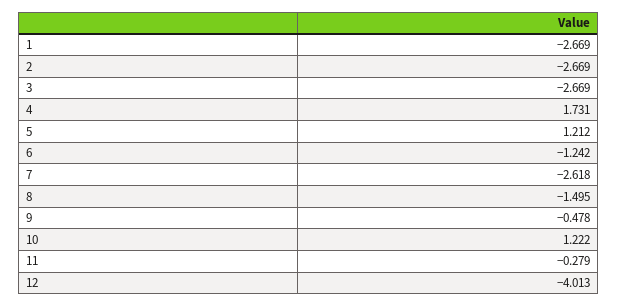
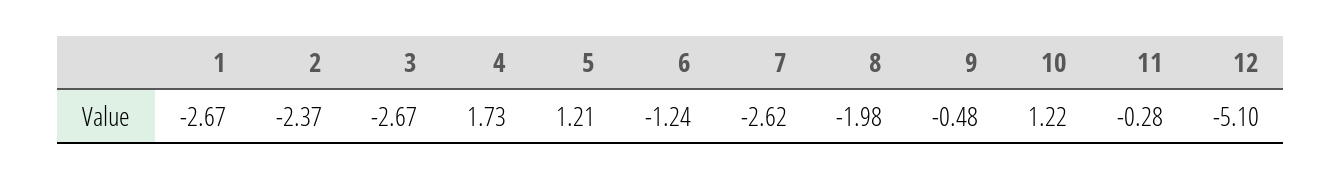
2: -2.669 -> -2.37
8: -1.495 -> -1.98
12: -4.013 -> -5.1

